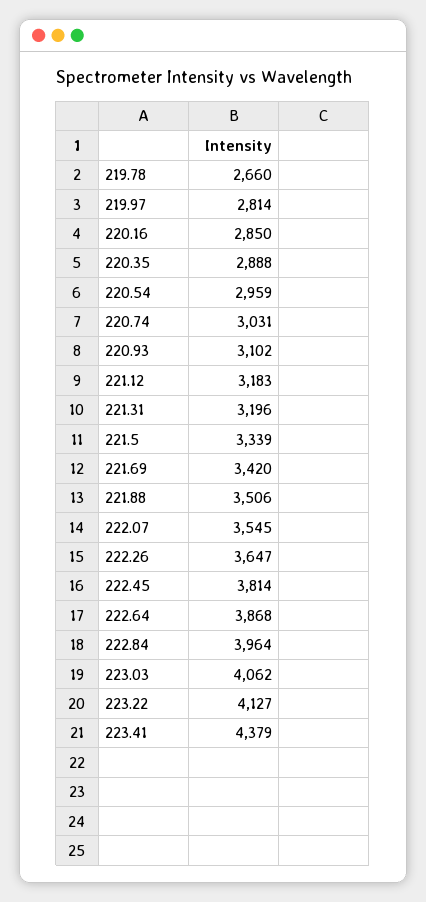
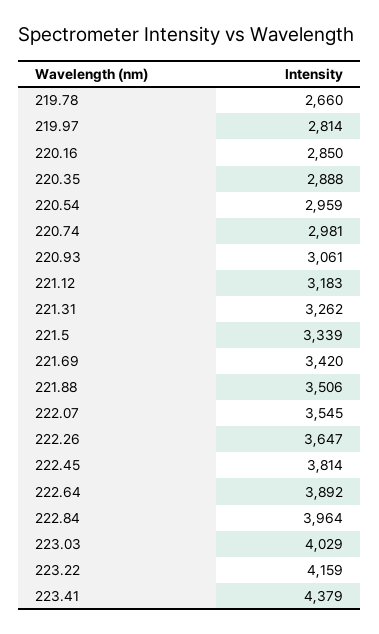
220.74: 3031 -> 2981
220.93: 3102 -> 3061
221.31: 3196 -> 3262
222.64: 3868 -> 3892
223.03: 4062 -> 4029
223.22: 4127 -> 4159

